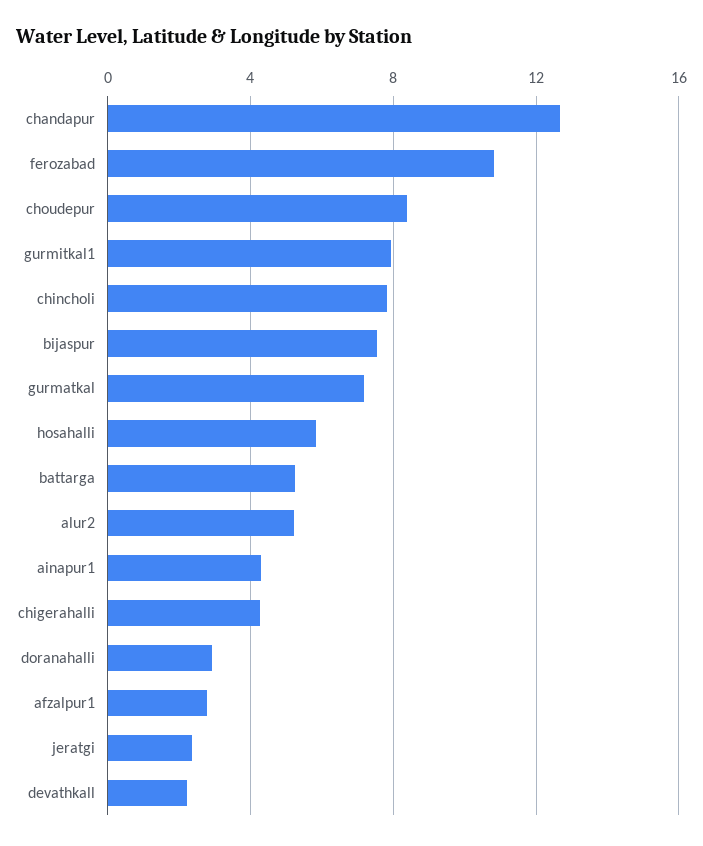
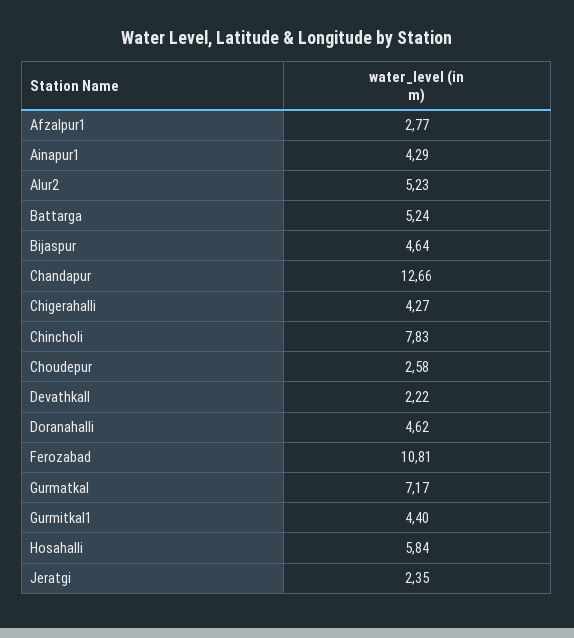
choudepur: 8.5 -> 2.58
gurmitkal1: 8 -> 4.4
bijaspur: 7.5 -> 4.64
doranahalli: 3 -> 4.62

